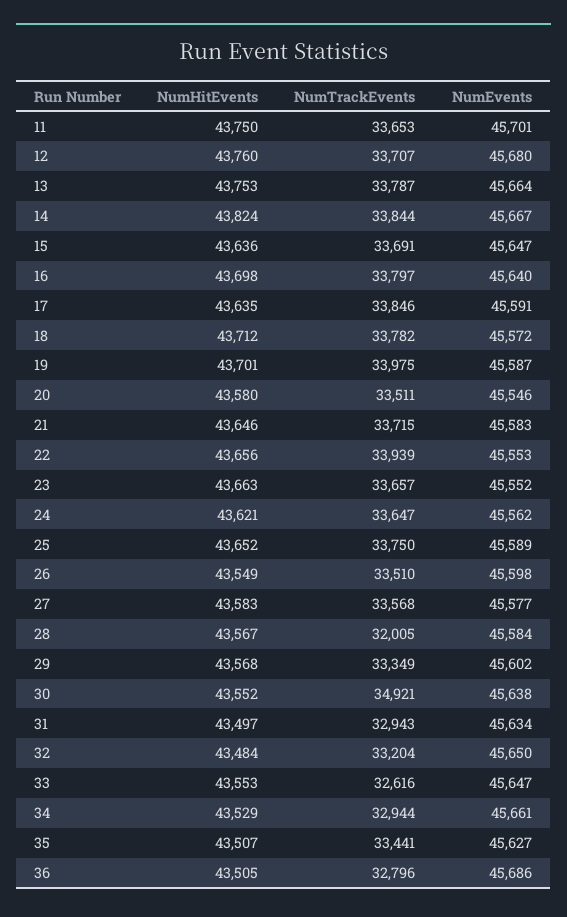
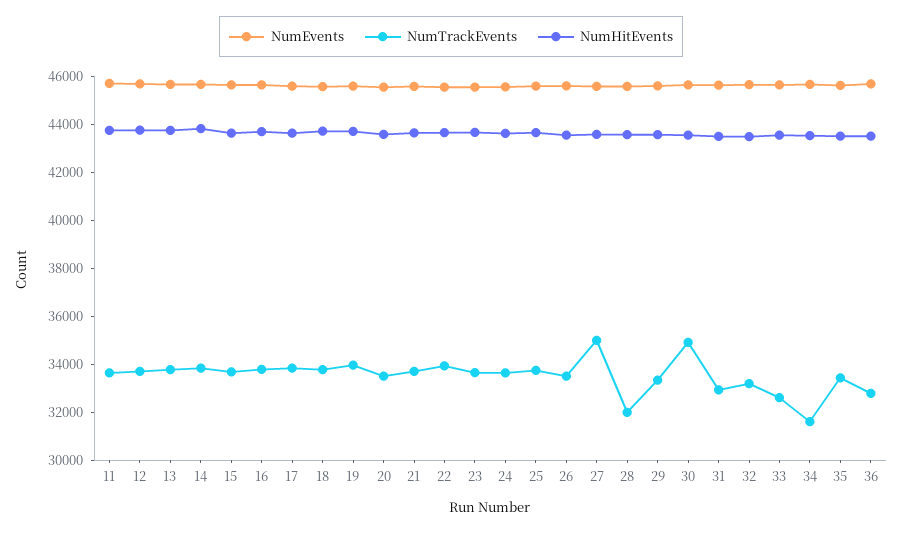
NumTrackEvents, 27: 33568 -> 35000
NumTrackEvents, 34: 32944 -> 31500

